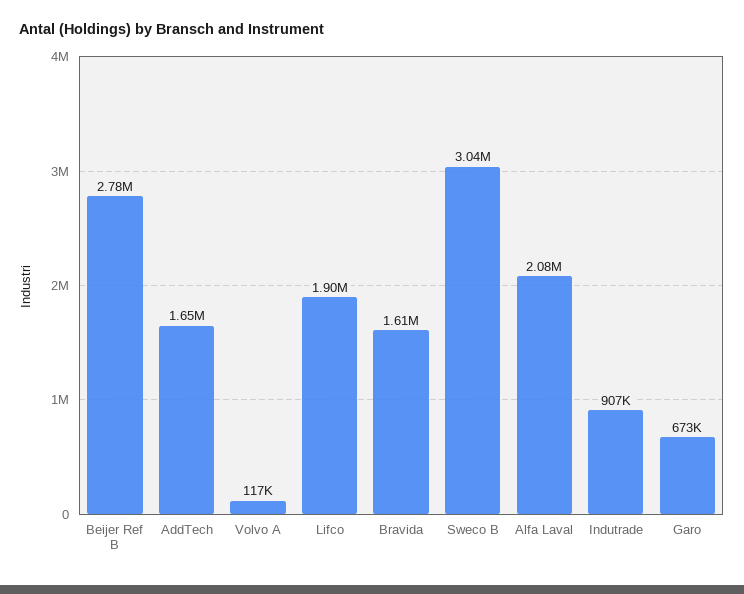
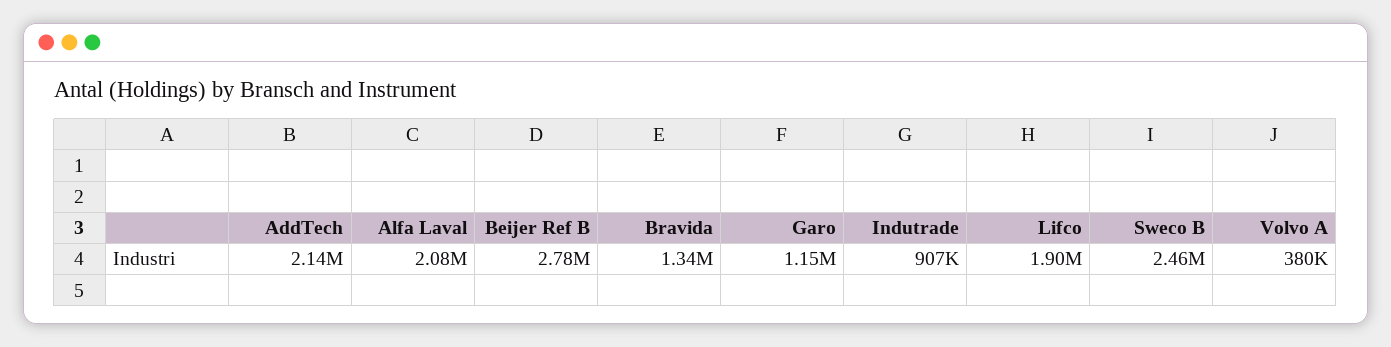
AddTech: 1650000 -> 2140000
Volvo A: 117000 -> 380000
Bravida: 1610000 -> 1340000
Sweco B: 3040000 -> 2460000
Garo: 673000 -> 1150000

